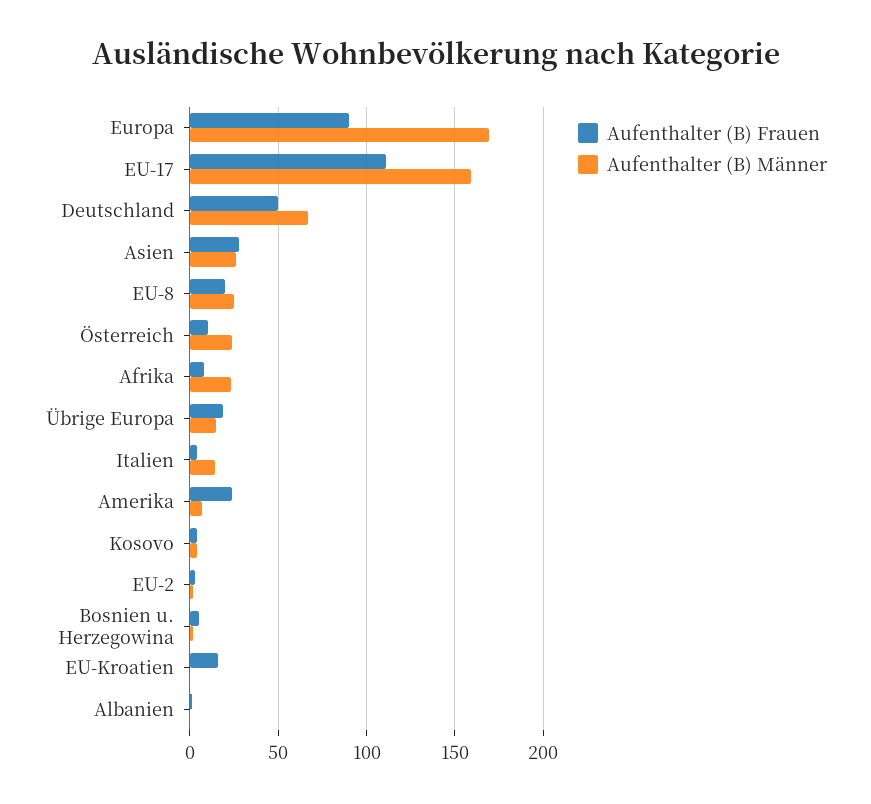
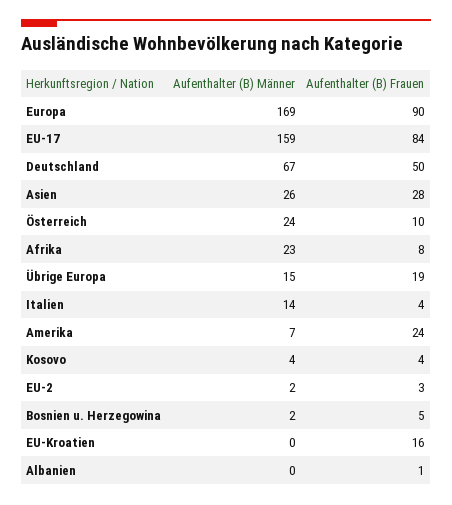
Aufenthalter (B) Frauen, EU-17: 110 -> 84
Aufenthalter (B) Frauen, EU-8: 20 -> none
Aufenthalter (B) Männer, EU-8: 25 -> none

